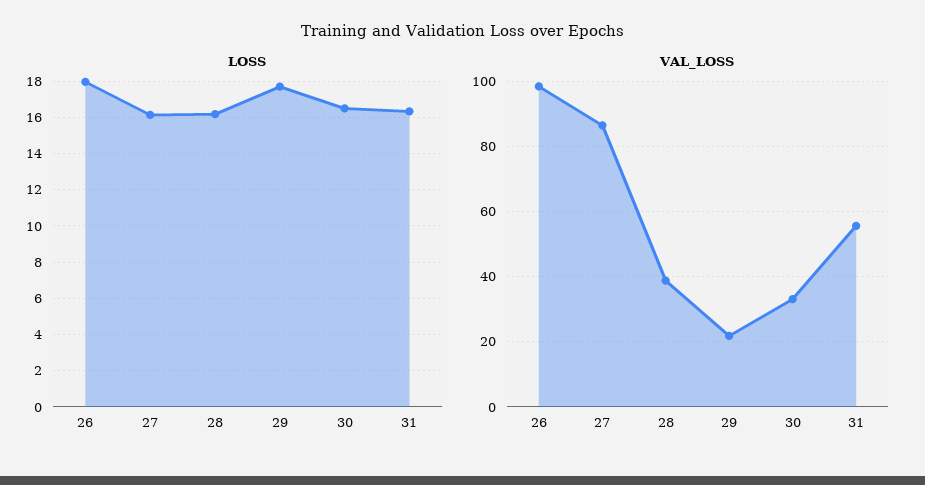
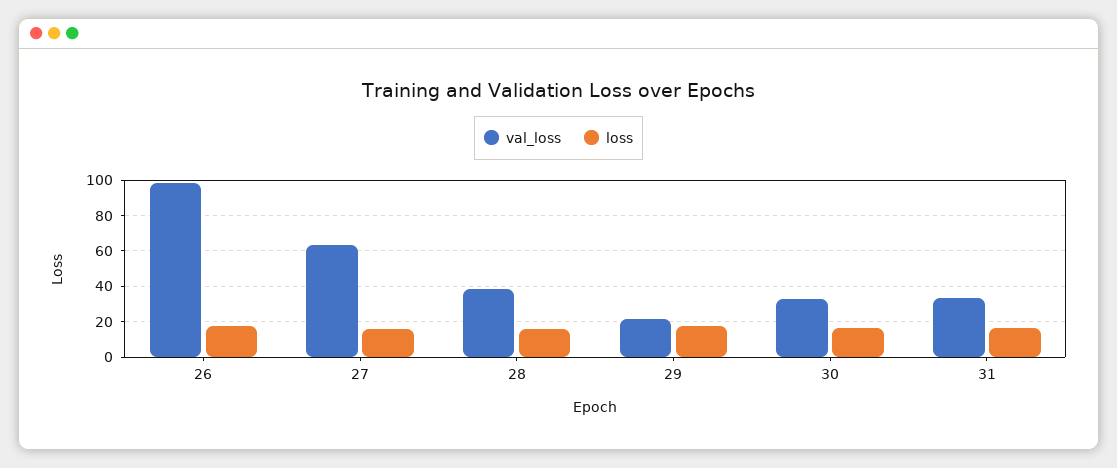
VAL_LOSS, 27: 86 -> 65
VAL_LOSS, 31: 56 -> 35

